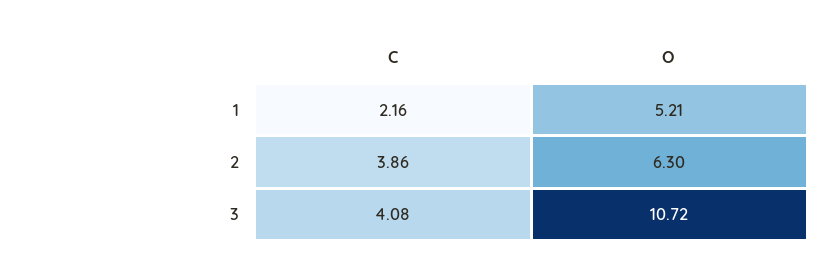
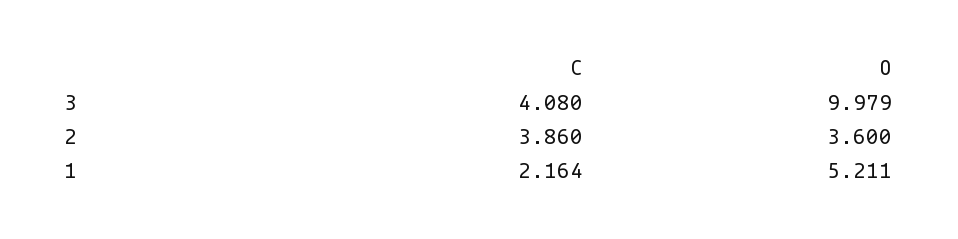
O, 2: 6.3 -> 3.6
O, 3: 10.72 -> 9.979

